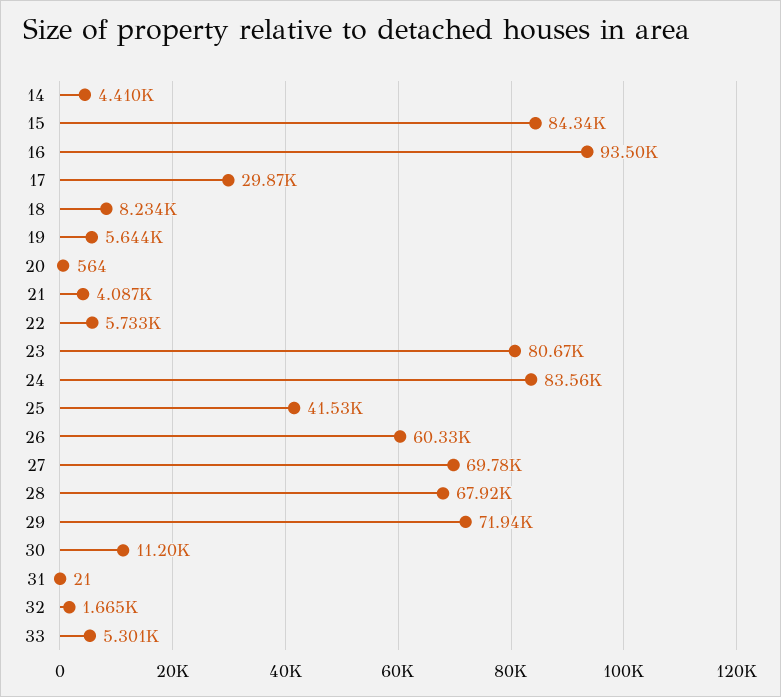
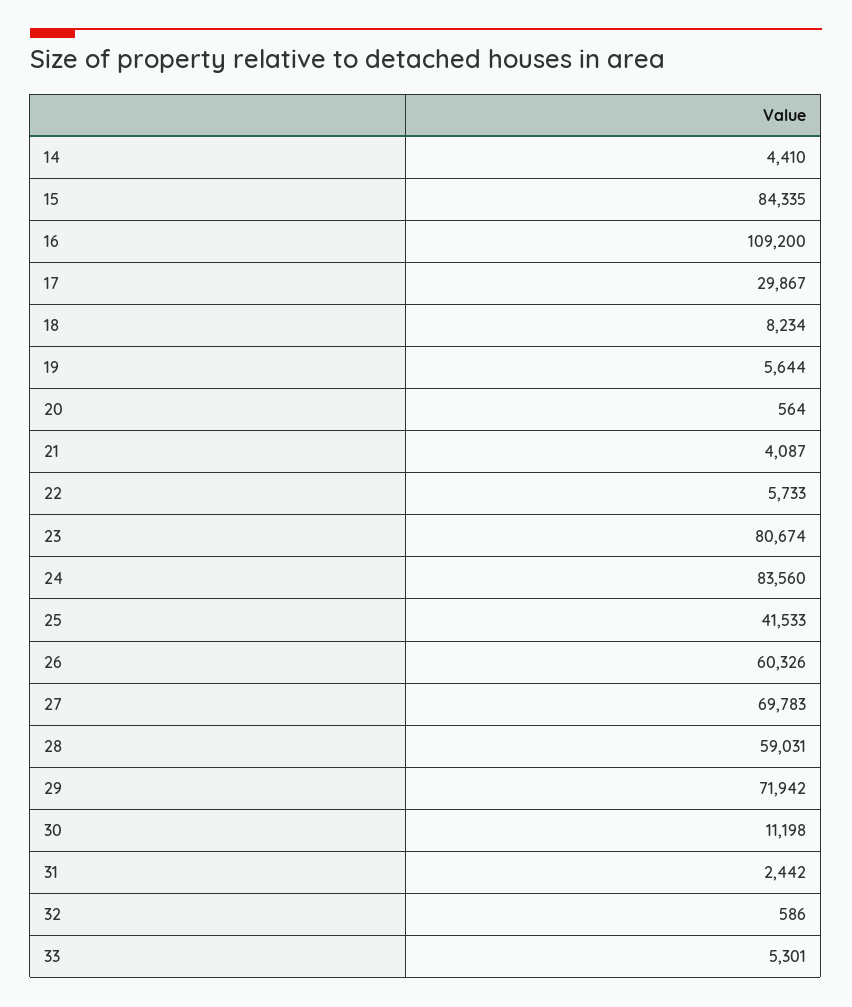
16: 93500 -> 109200
28: 67920 -> 59031
31: 21 -> 2442
32: 1665 -> 586

